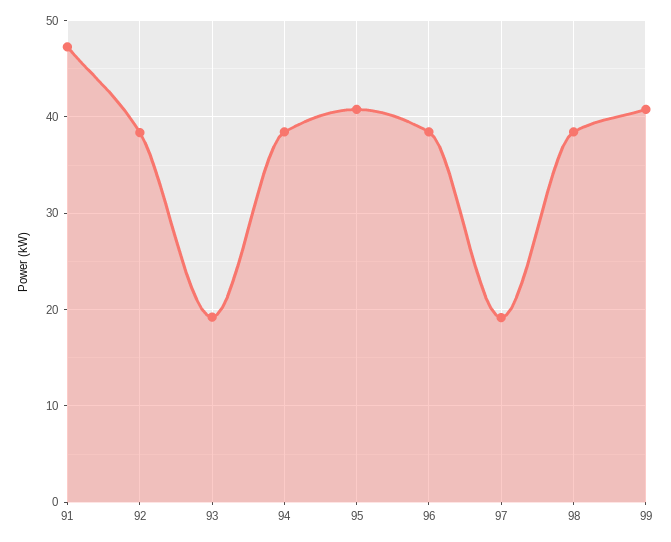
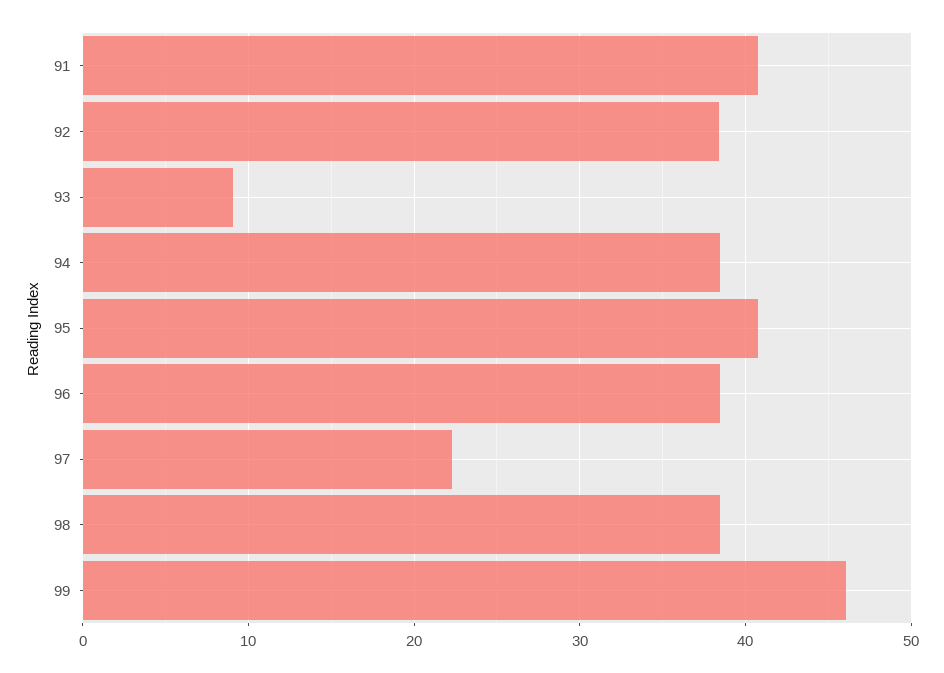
91: 47 -> 41
93: 19 -> 9
97: 19 -> 22
99: 41 -> 46

